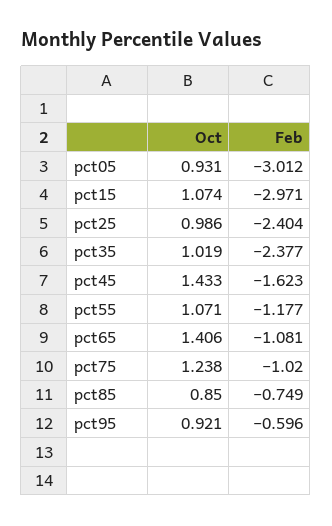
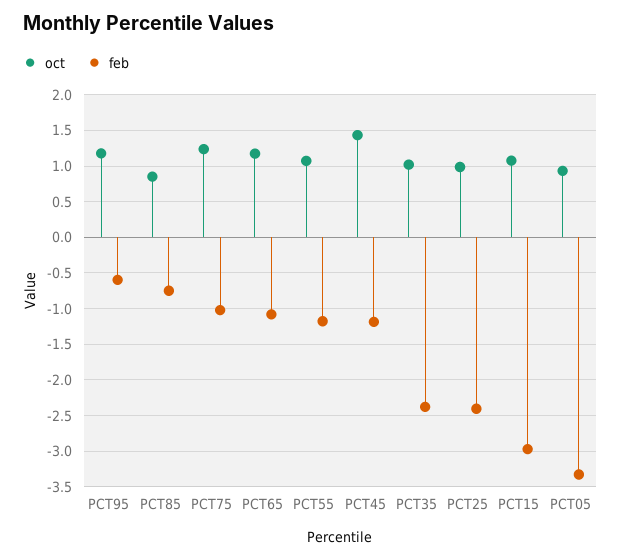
Feb, pct05: -3.012 -> -3.3
Feb, pct45: -1.623 -> -1.2
Oct, pct65: 1.406 -> 1.2
Oct, pct95: 0.921 -> 1.2

